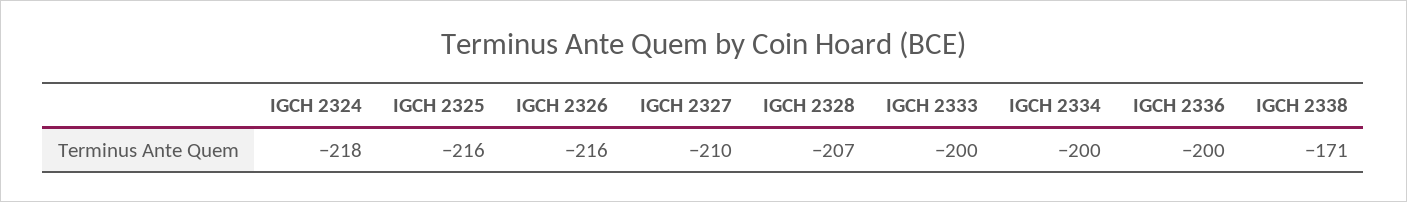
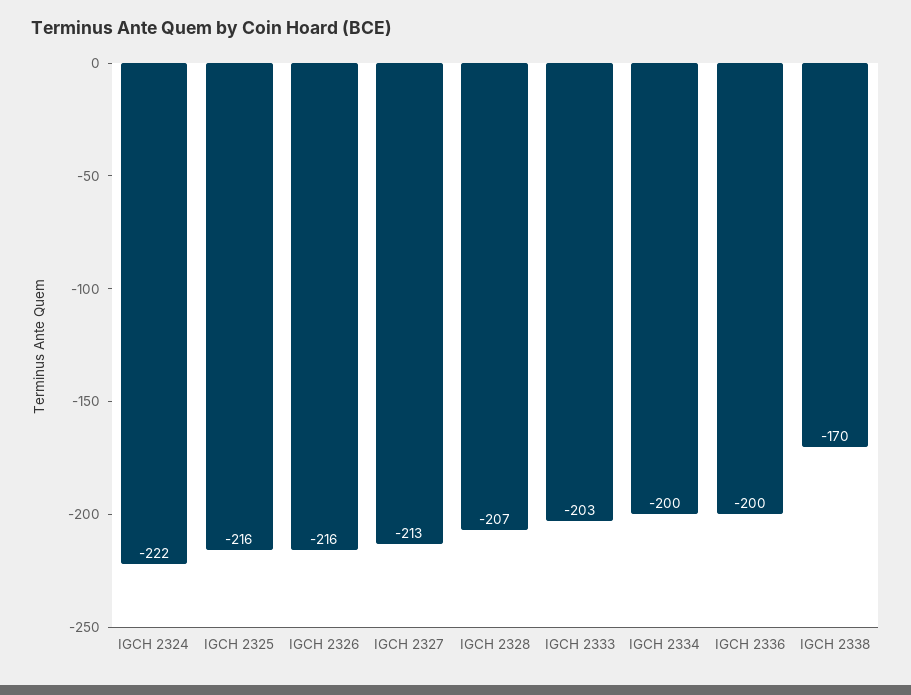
IGCH 2324: -218 -> -222
IGCH 2327: -210 -> -213
IGCH 2333: -200 -> -203
IGCH 2338: -171 -> -170

